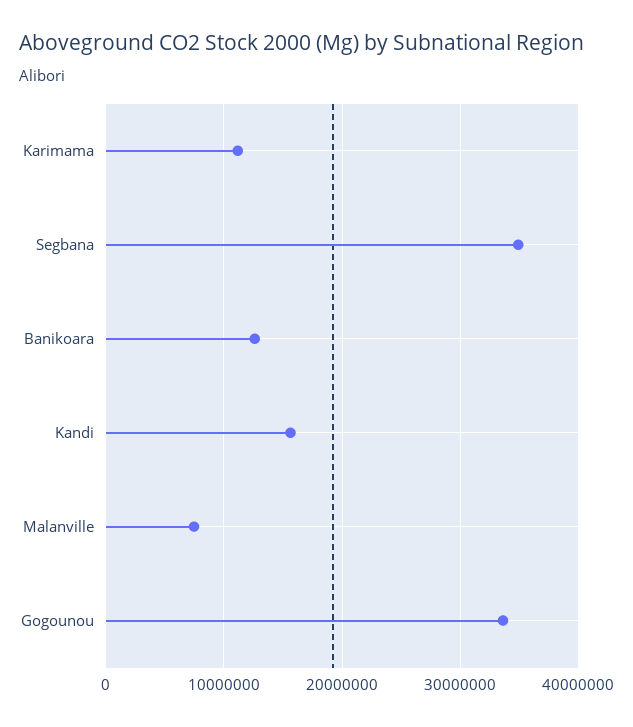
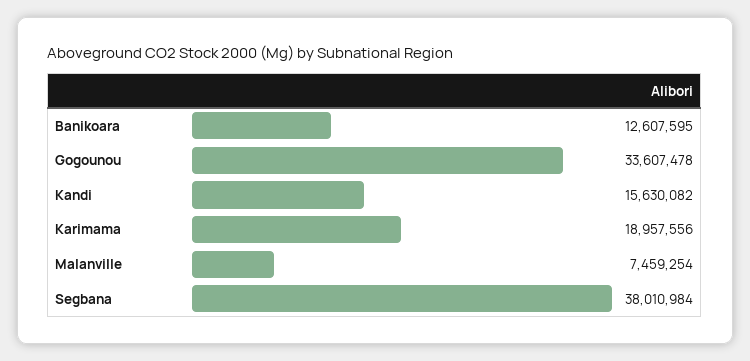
Karimama: 11000000 -> 18957556
Segbana: 35000000 -> 38010984

